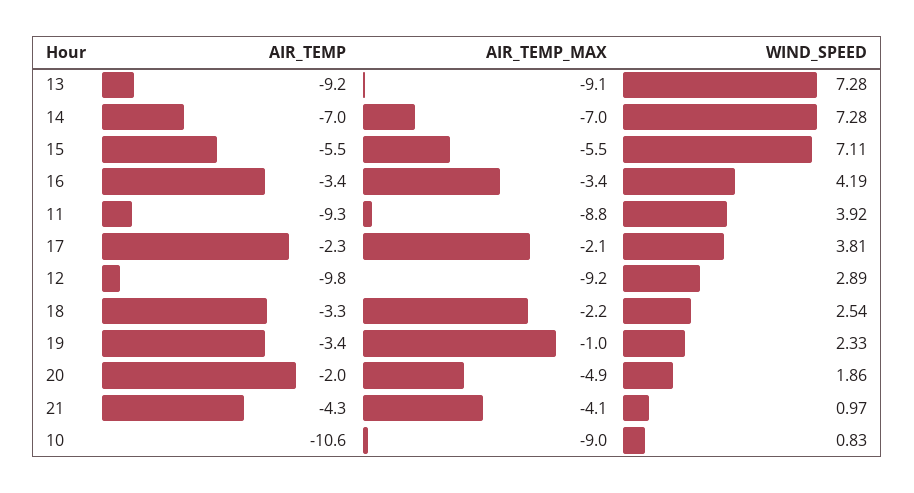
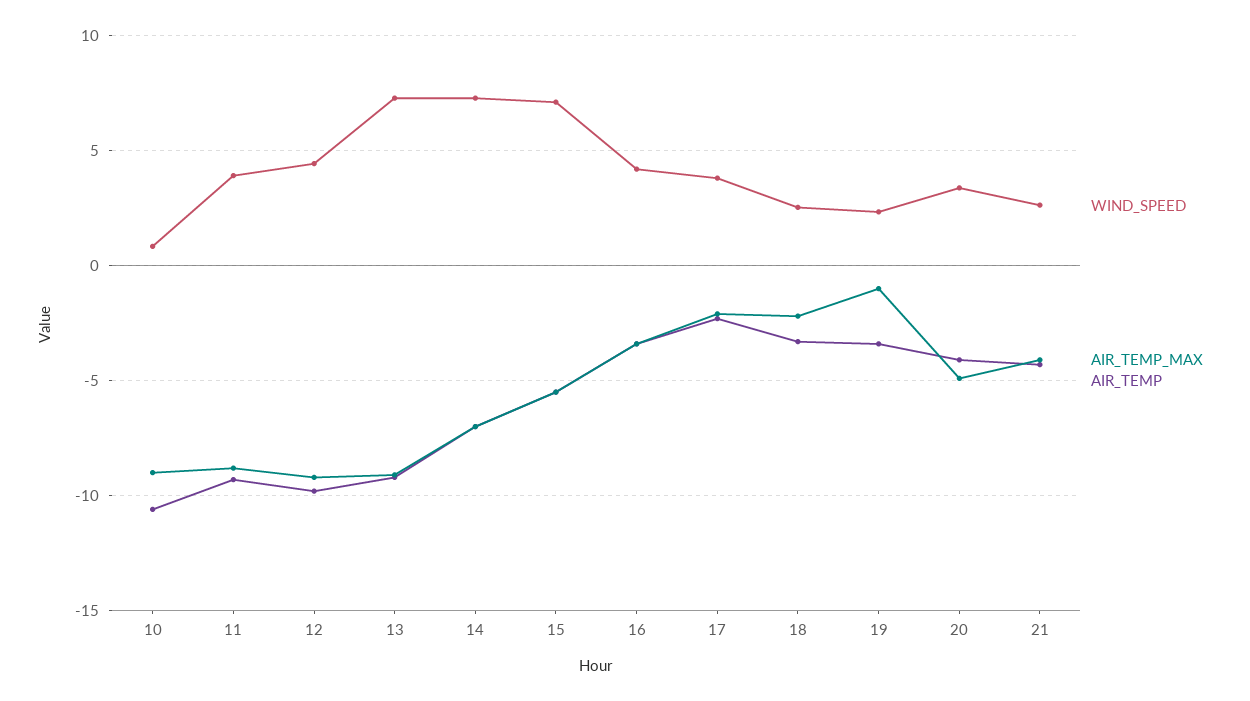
WIND_SPEED, 12: 2.89 -> 4.5
AIR_TEMP, 20: -2 -> -4
WIND_SPEED, 20: 1.86 -> 3.5
WIND_SPEED, 21: 0.97 -> 2.5

